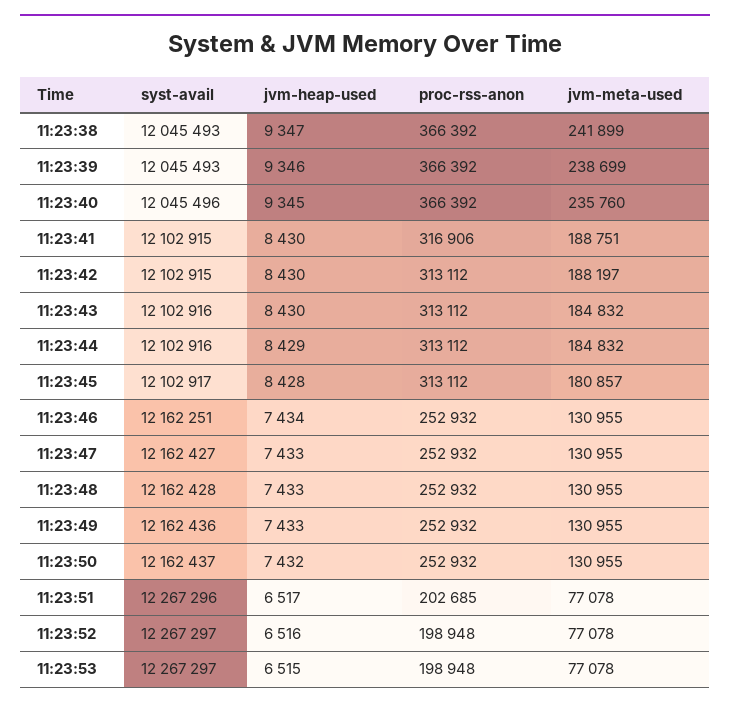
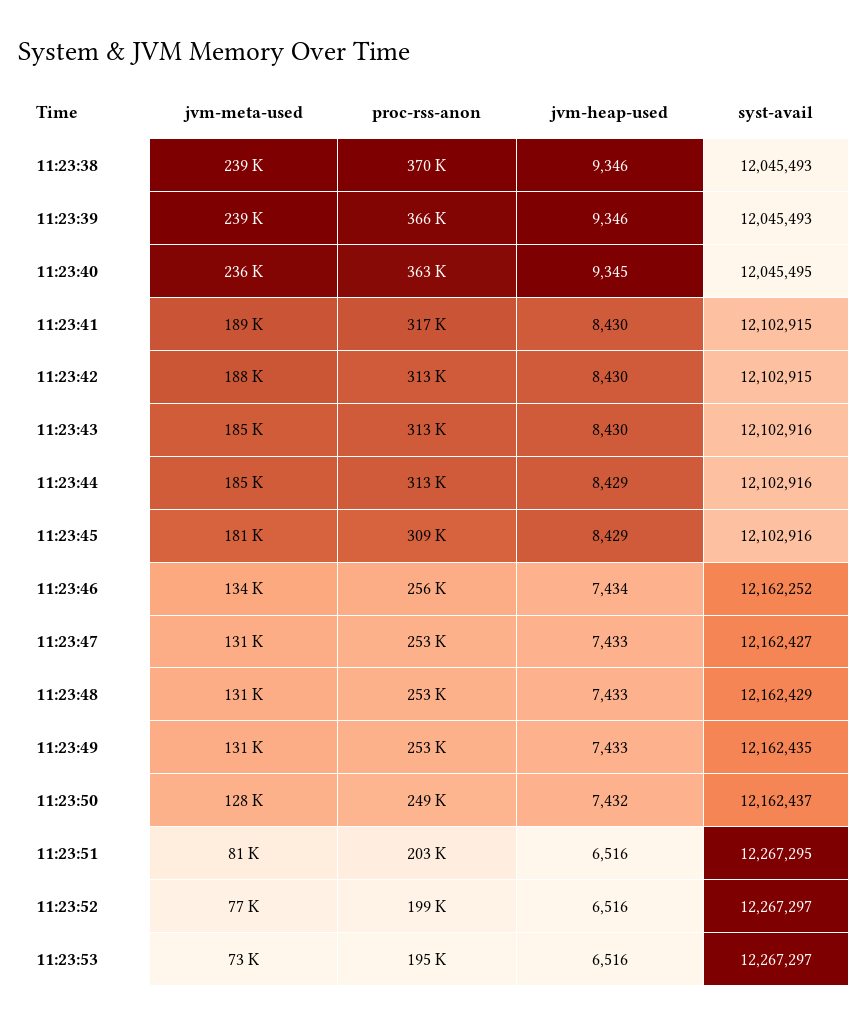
jvm-heap-used, 11:23:38: 9347 -> 9346
proc-rss-anon, 11:23:38: 366392 -> 370000
jvm-meta-used, 11:23:38: 241899 -> 239000
syst-avail, 11:23:40: 12045496 -> 12045495
proc-rss-anon, 11:23:40: 366392 -> 363000
syst-avail, 11:23:45: 12102917 -> 12102916
jvm-heap-used, 11:23:45: 8428 -> 8429
proc-rss-anon, 11:23:45: 313112 -> 309000
syst-avail, 11:23:46: 12162251 -> 12162252
proc-rss-anon, 11:23:46: 252932 -> 256000
jvm-meta-used, 11:23:46: 130955 -> 134000
syst-avail, 11:23:48: 12162428 -> 12162429
syst-avail, 11:23:49: 12162436 -> 12162435
proc-rss-anon, 11:23:50: 252932 -> 249000
jvm-meta-used, 11:23:50: 130955 -> 128000
syst-avail, 11:23:51: 12267296 -> 12267295
jvm-heap-used, 11:23:51: 6517 -> 6516
jvm-meta-used, 11:23:51: 77078 -> 81000
jvm-heap-used, 11:23:53: 6515 -> 6516
proc-rss-anon, 11:23:53: 198948 -> 195000
jvm-meta-used, 11:23:53: 77078 -> 73000

